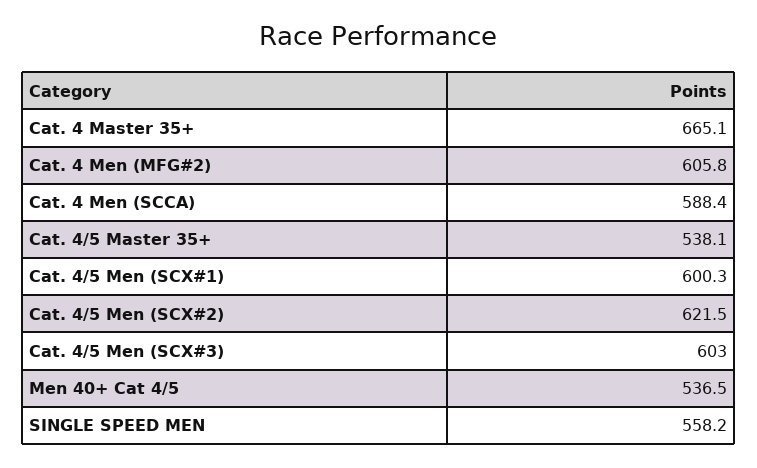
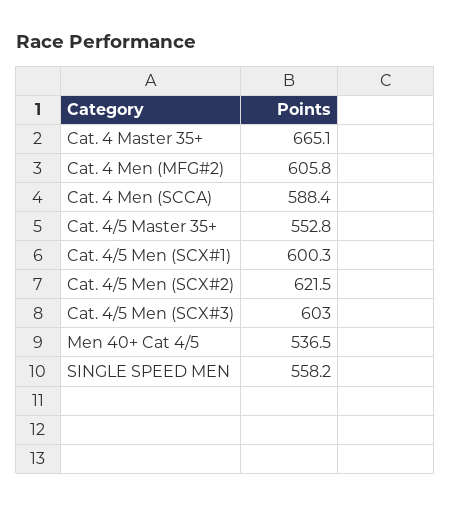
Cat. 4/5 Master 35+: 538.1 -> 552.8

